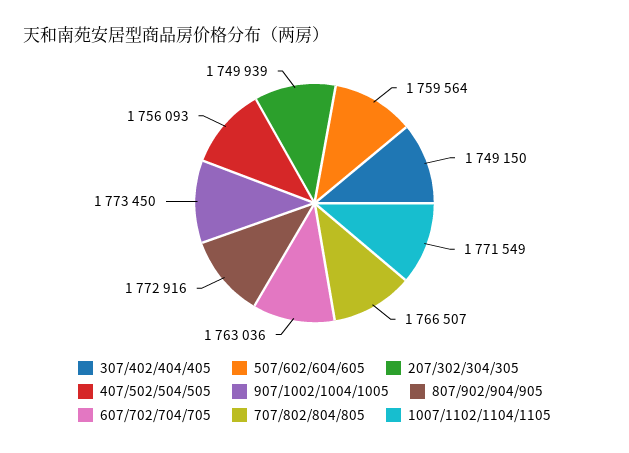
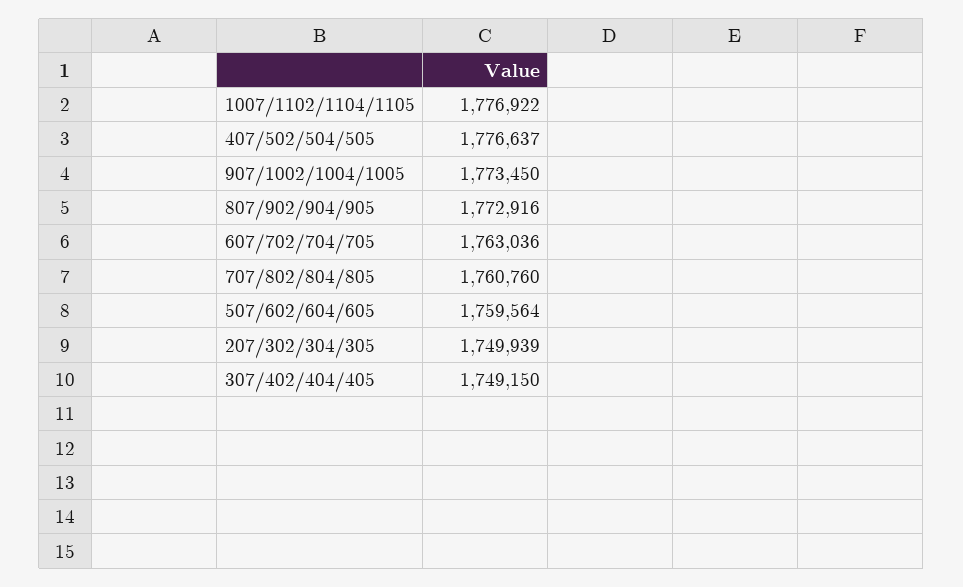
407/502/504/505: 1756093 -> 1776637
707/802/804/805: 1766507 -> 1760760
1007/1102/1104/1105: 1771549 -> 1776922

